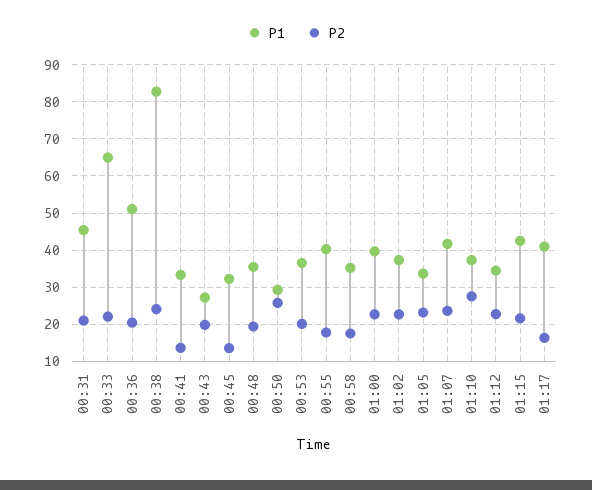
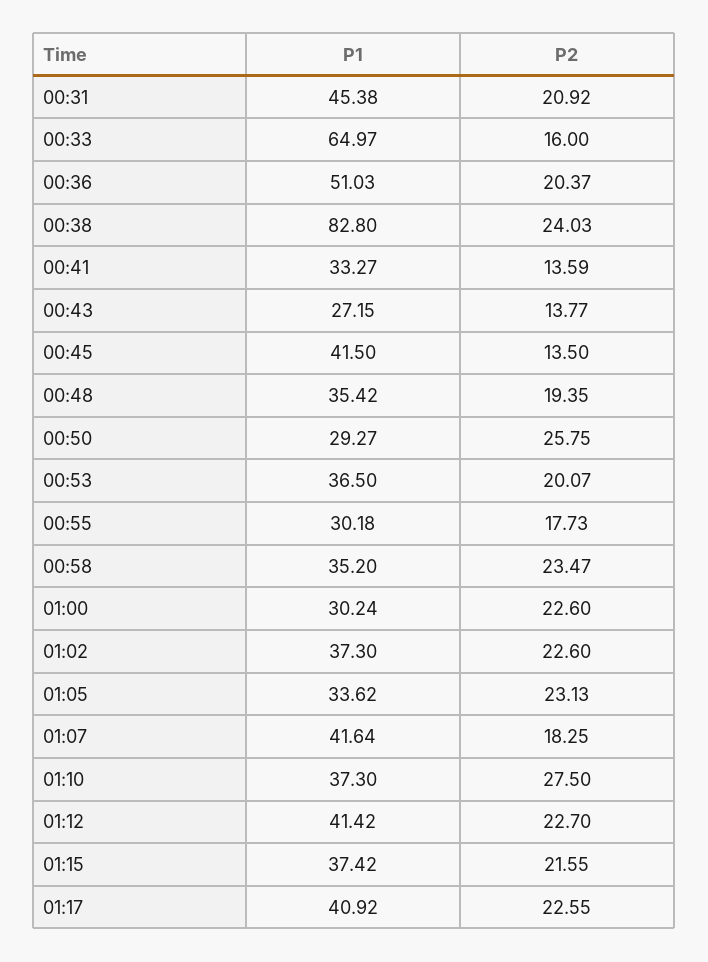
P2, 00:33: 22 -> 16
P2, 00:43: 20 -> 13.77
P1, 00:45: 32 -> 41.5
P1, 00:55: 40 -> 30.18
P2, 00:58: 18 -> 23.47
P1, 01:00: 40 -> 30.24
P2, 01:07: 24 -> 18.25
P1, 01:12: 34 -> 41.42
P1, 01:15: 42 -> 37.42
P2, 01:17: 16 -> 22.55

